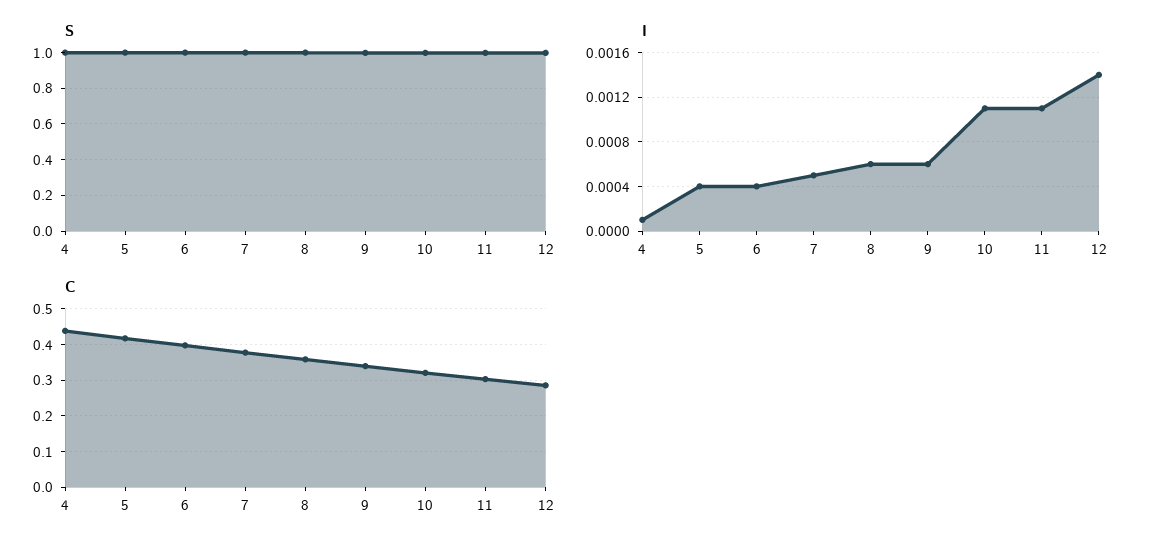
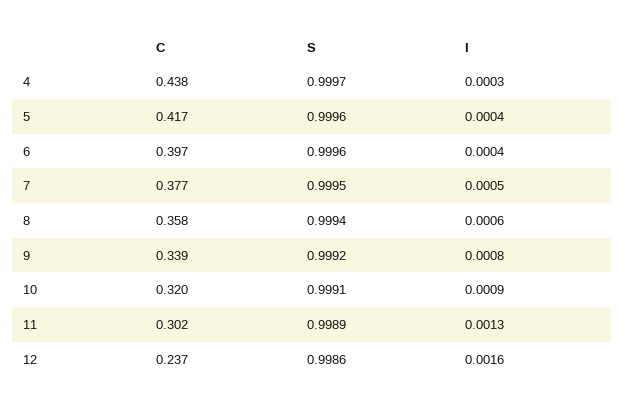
I, 4: 0.0001 -> 0.0003
I, 9: 0.0006 -> 0.0008
I, 10: 0.0011 -> 0.0009
I, 11: 0.0011 -> 0.0013
I, 12: 0.0014 -> 0.0016
C, 12: 0.28 -> 0.237

